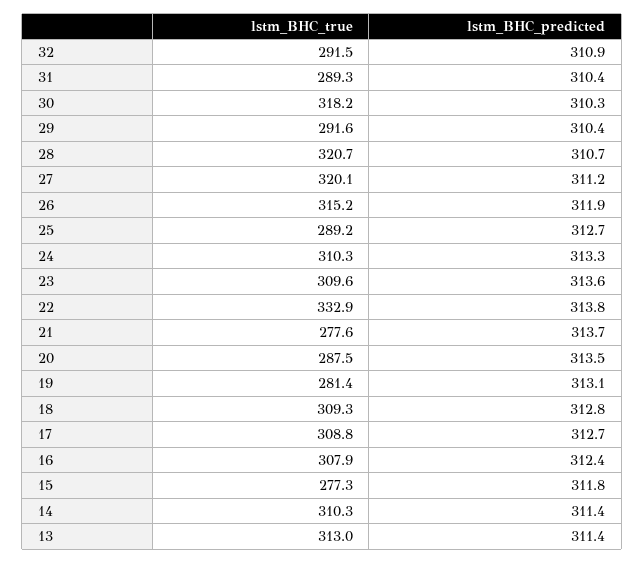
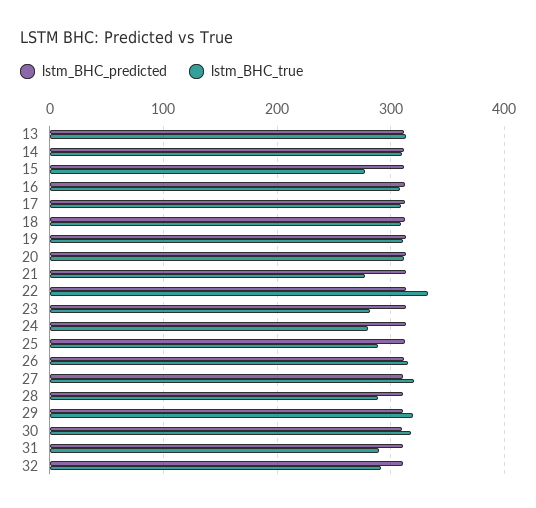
lstm_BHC_true, 29: 291.6 -> 320
lstm_BHC_true, 28: 320.7 -> 290
lstm_BHC_true, 24: 310.3 -> 280
lstm_BHC_true, 23: 309.6 -> 280
lstm_BHC_true, 20: 287.5 -> 310
lstm_BHC_true, 19: 281.4 -> 310

